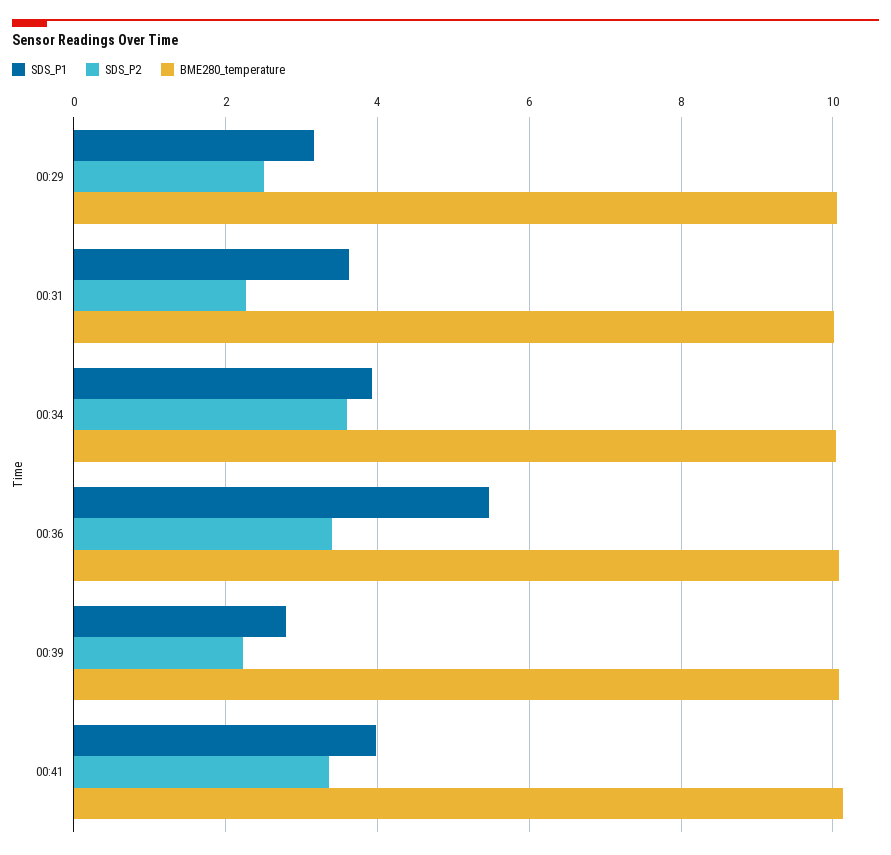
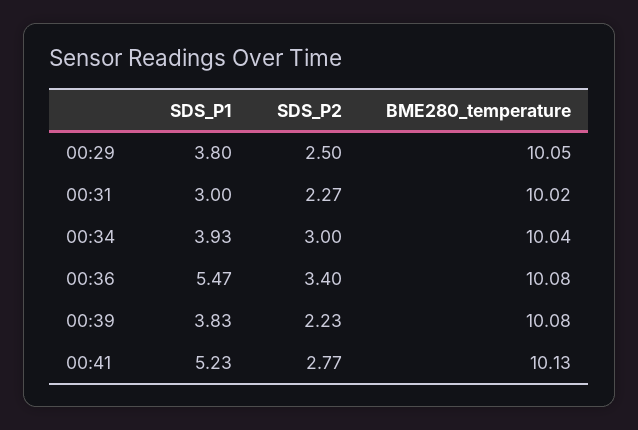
SDS_P1, 00:29: 3.2 -> 3.8
SDS_P1, 00:31: 3.6 -> 3
SDS_P2, 00:34: 3.6 -> 3
SDS_P1, 00:39: 2.8 -> 3.83
SDS_P1, 00:41: 4 -> 5.23
SDS_P2, 00:41: 3.4 -> 2.77

